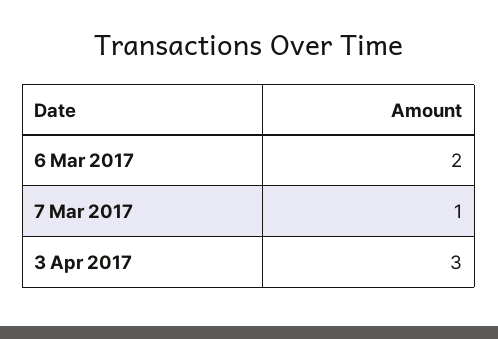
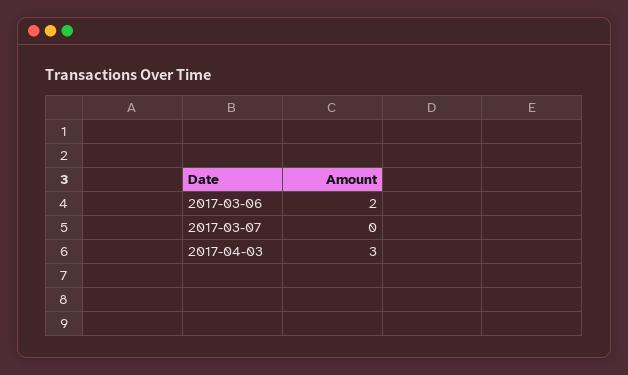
7 Mar 2017: 1 -> 0

